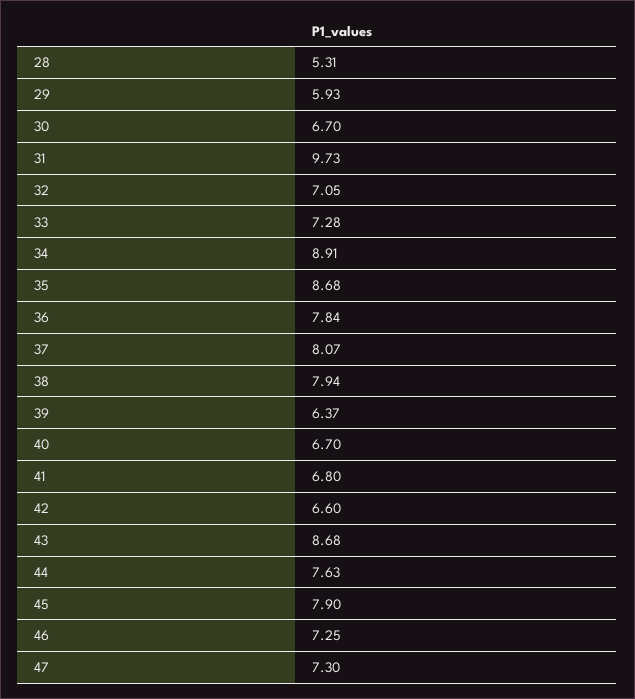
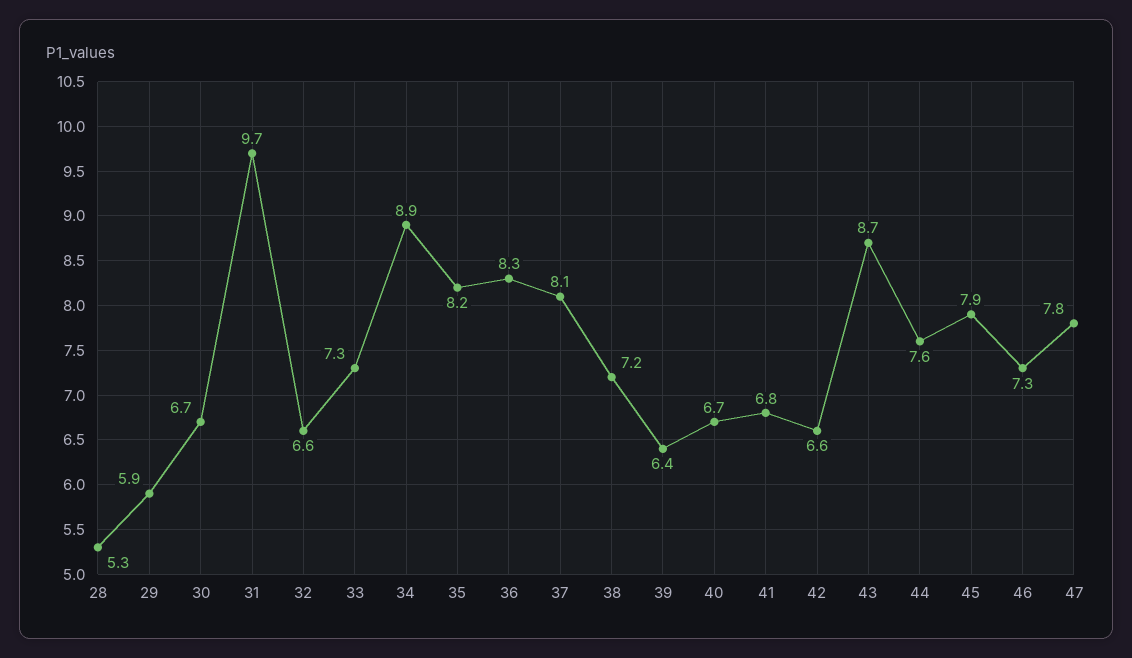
32: 7.05 -> 6.6
35: 8.68 -> 8.2
36: 7.84 -> 8.3
38: 7.94 -> 7.2
47: 7.3 -> 7.8

